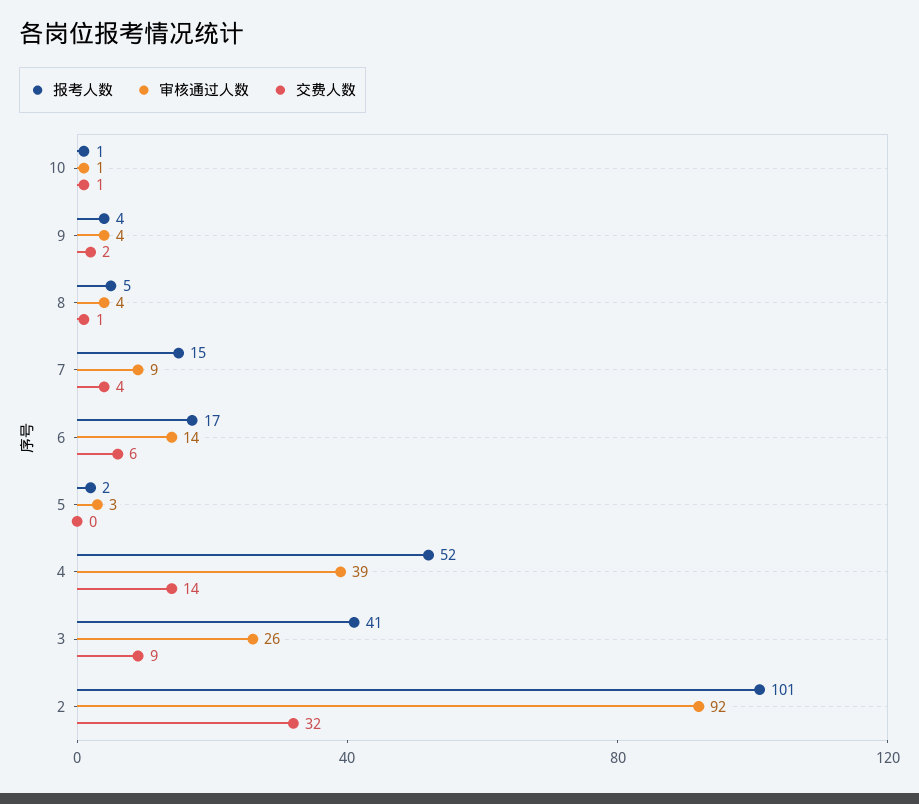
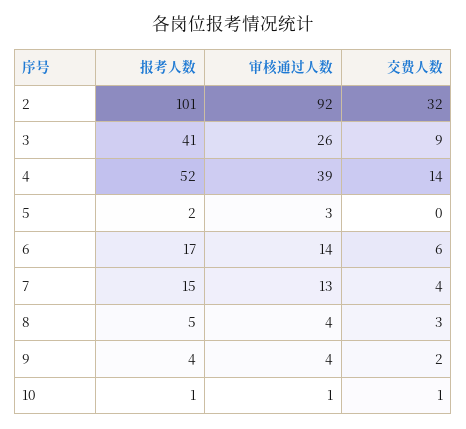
交费人数, 8: 1 -> 3
审核通过人数, 7: 9 -> 13

